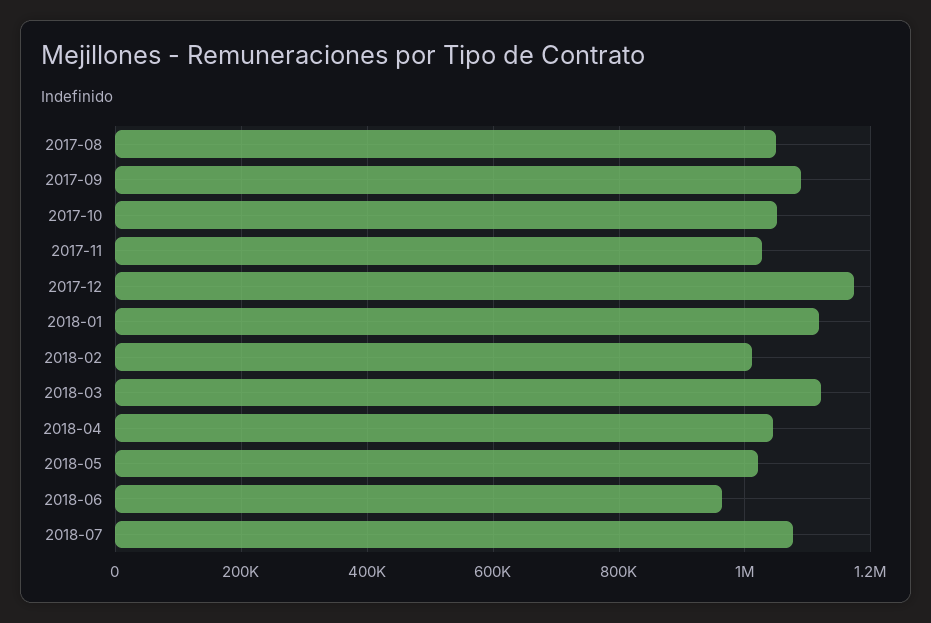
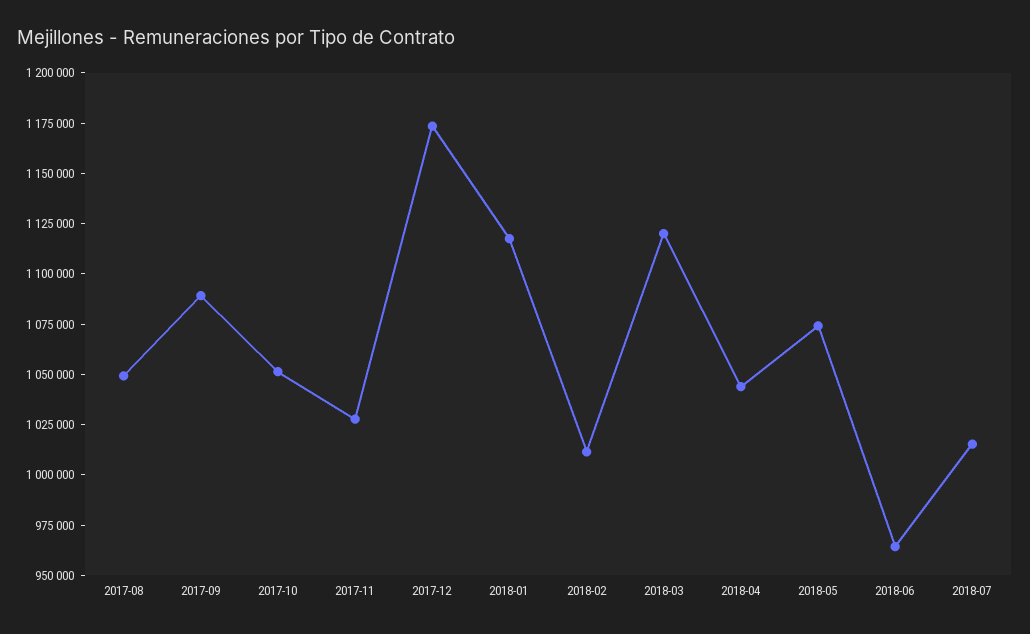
2018-05: 1020000 -> 1075000
2018-07: 1080000 -> 1015000

